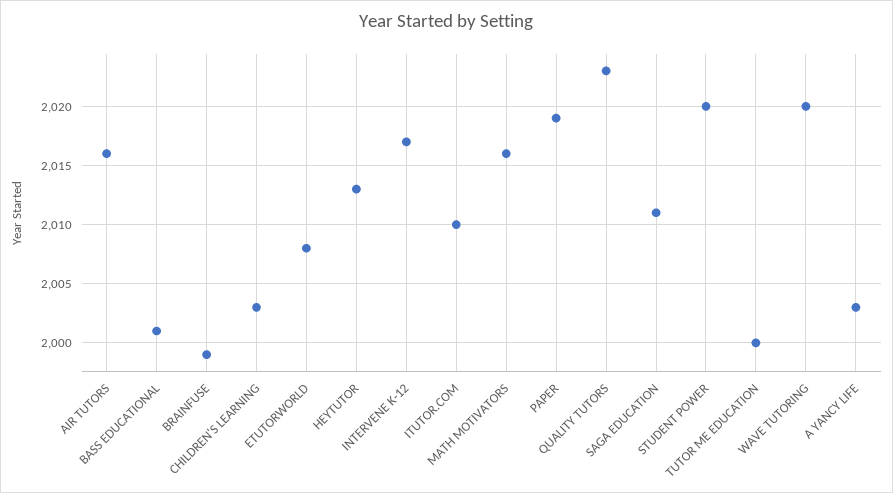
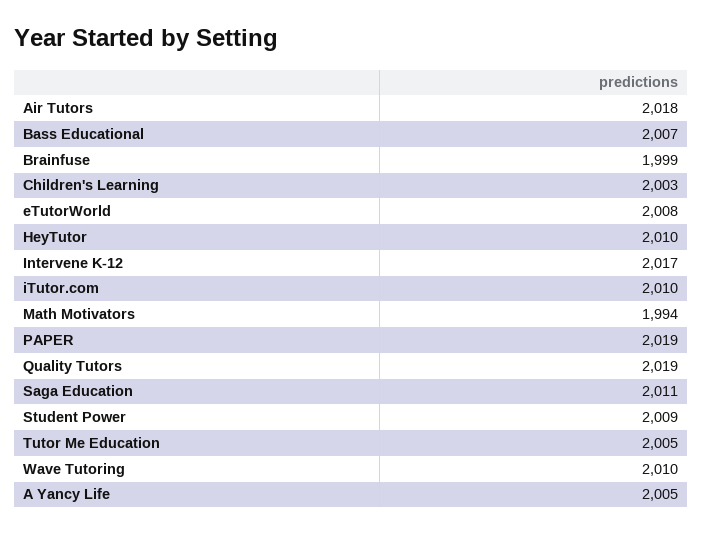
AIR TUTORS: 2016 -> 2018
BASS EDUCATIONAL: 2001 -> 2007
HEYTUTOR: 2013 -> 2010
MATH MOTIVATORS: 2016 -> 1994
QUALITY TUTORS: 2023 -> 2019
STUDENT POWER: 2020 -> 2009
TUTOR ME EDUCATION: 2000 -> 2005
WAVE TUTORING: 2020 -> 2010
A YANCY LIFE: 2003 -> 2005

